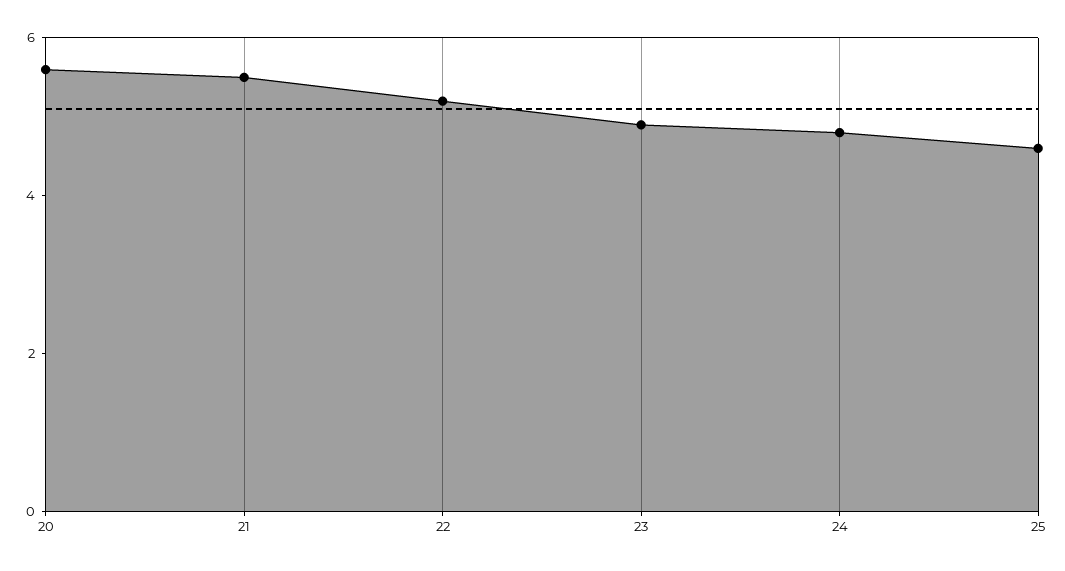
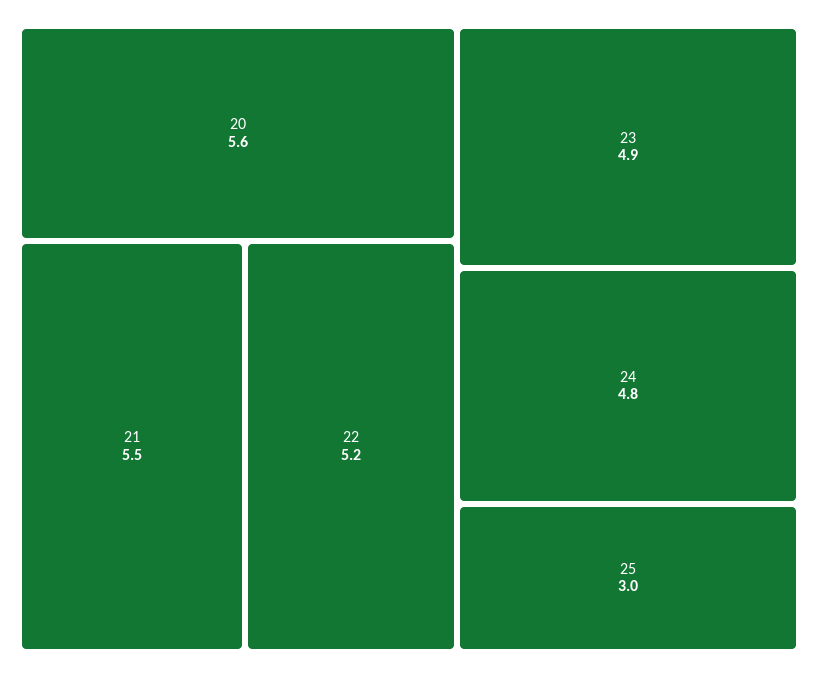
25: 4.5 -> 3

